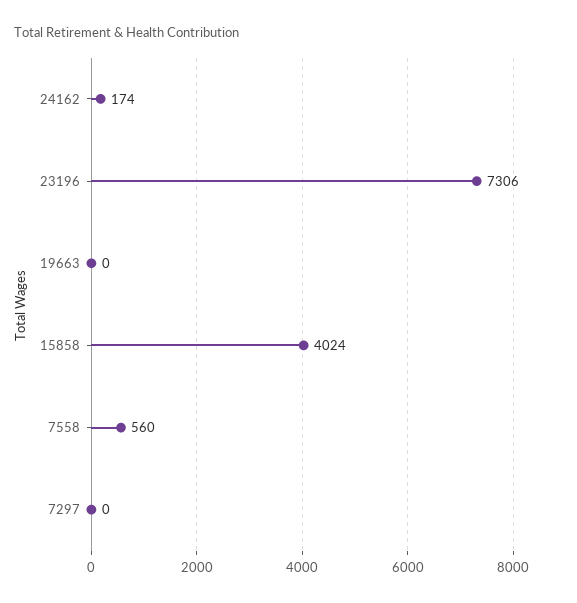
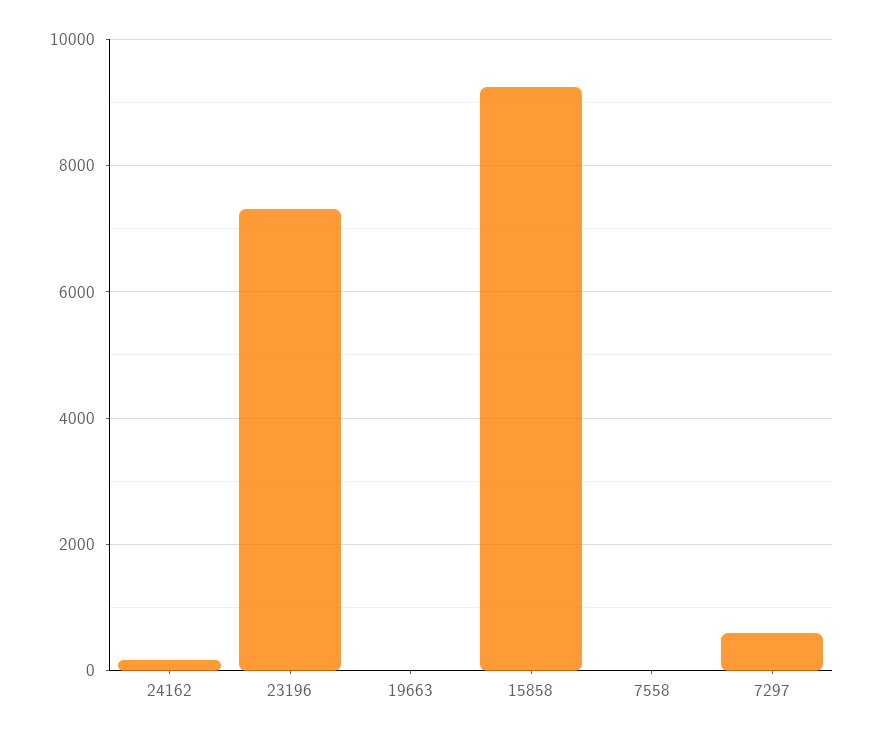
15858: 4024 -> 9200
7558: 560 -> 0
7297: 0 -> 600

